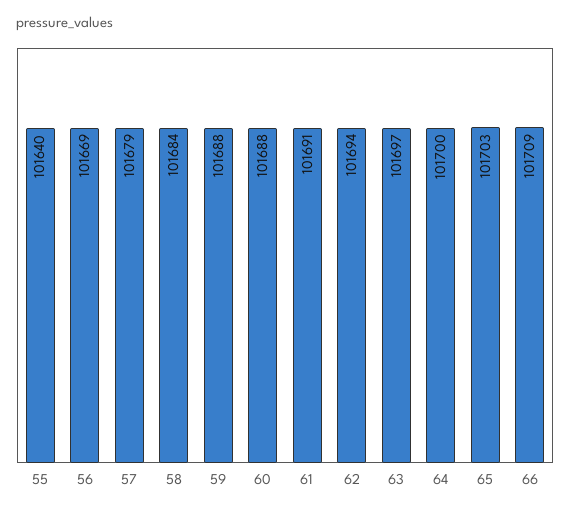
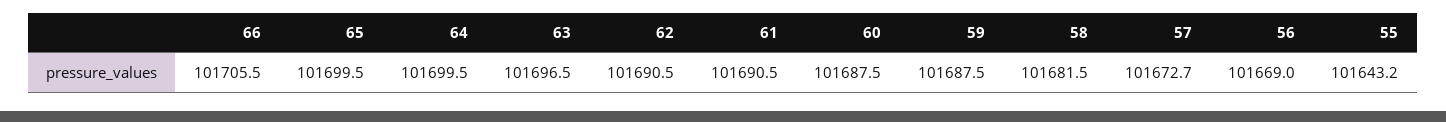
55: 101640 -> 101643.2
57: 101679 -> 101672.7
58: 101684 -> 101681.5
62: 101694 -> 101690.5
65: 101703 -> 101699.5
66: 101709 -> 101705.5

